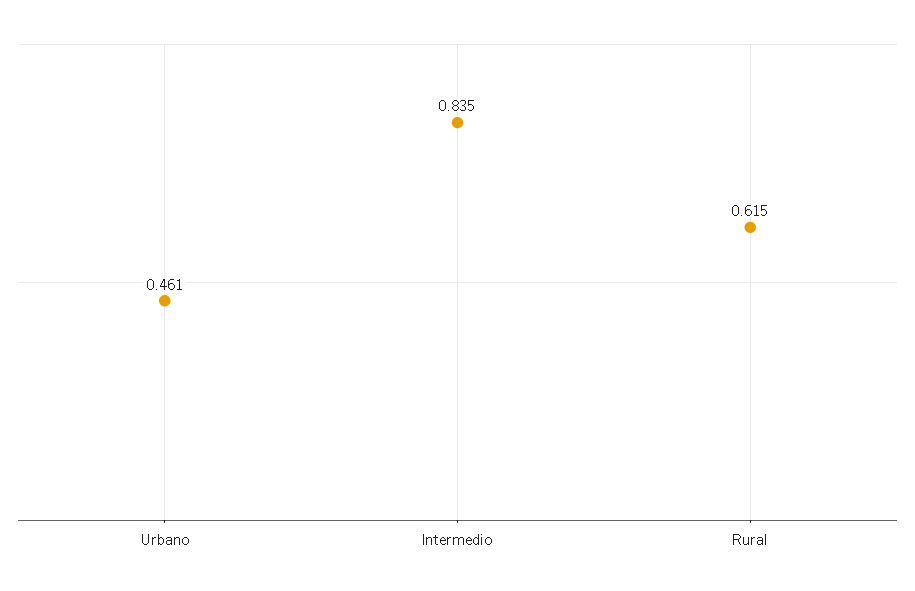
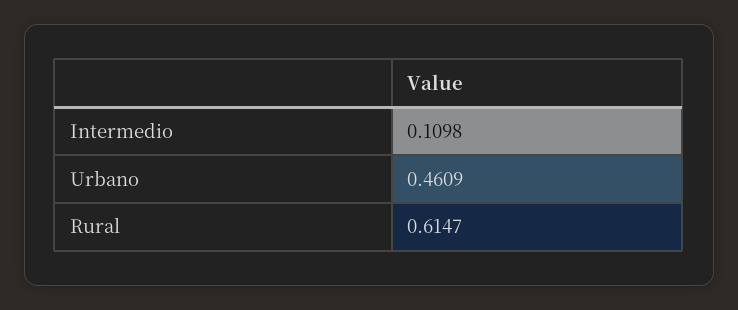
Intermedio: 0.835 -> 0.1098

